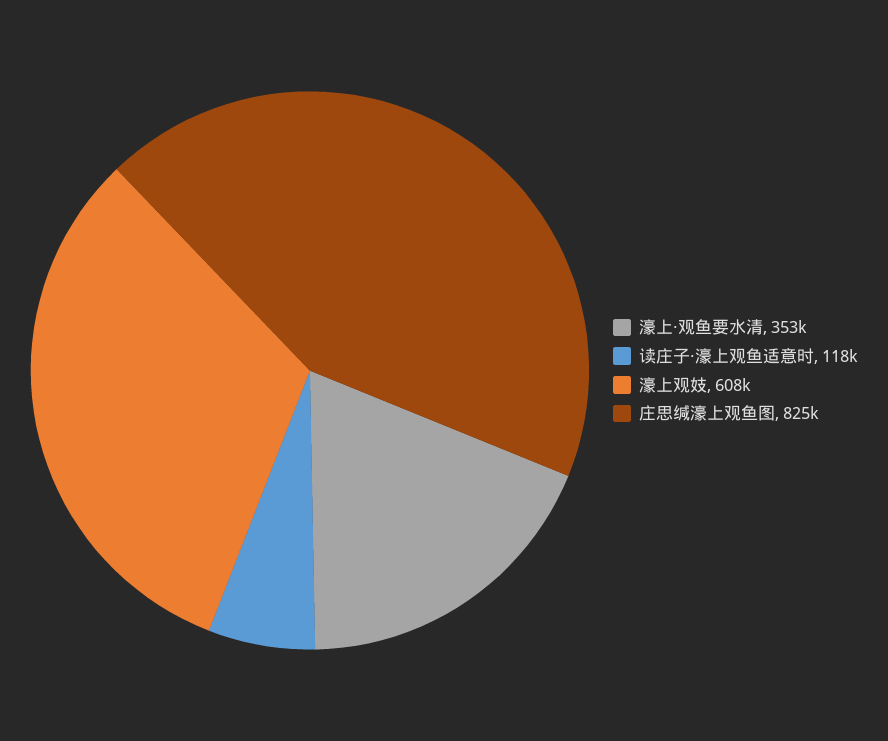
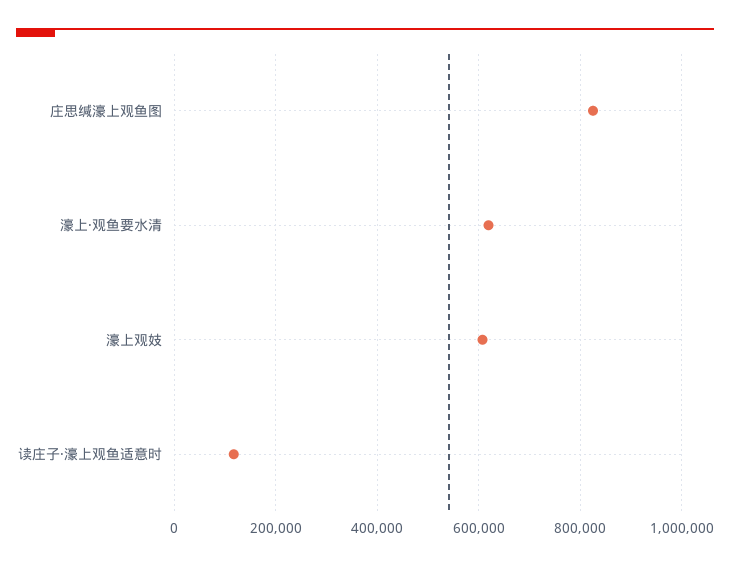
濠上·观鱼要水清: 353000 -> 620000

